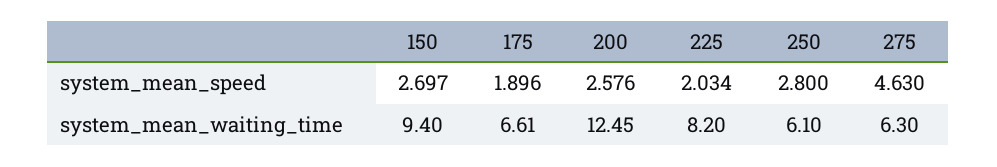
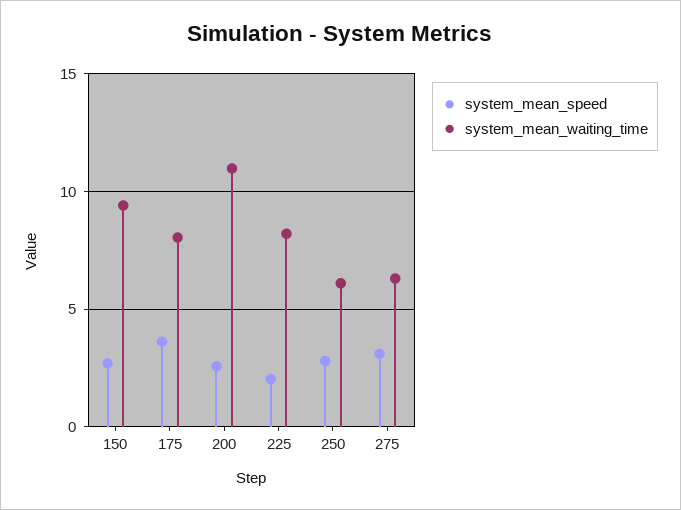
system_mean_speed, 175: 1.896 -> 3.5
system_mean_speed, 275: 4.63 -> 3
system_mean_waiting_time, 175: 6.61 -> 8
system_mean_waiting_time, 200: 12.45 -> 11

